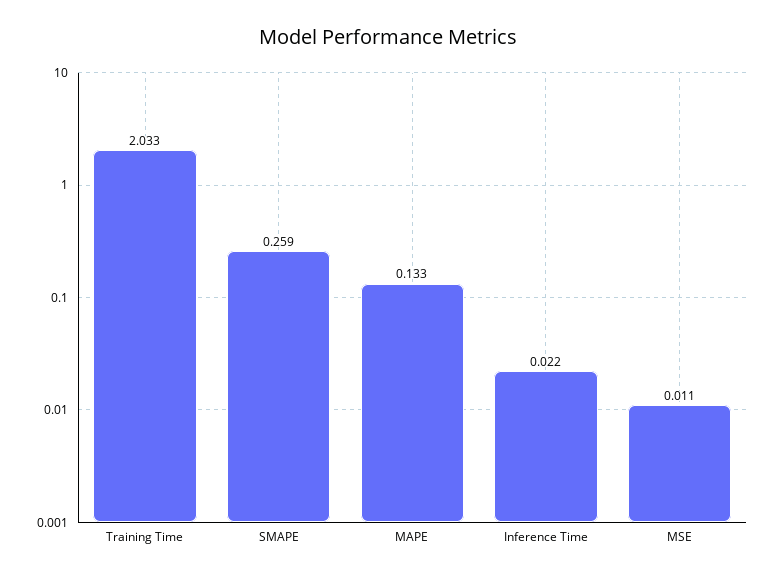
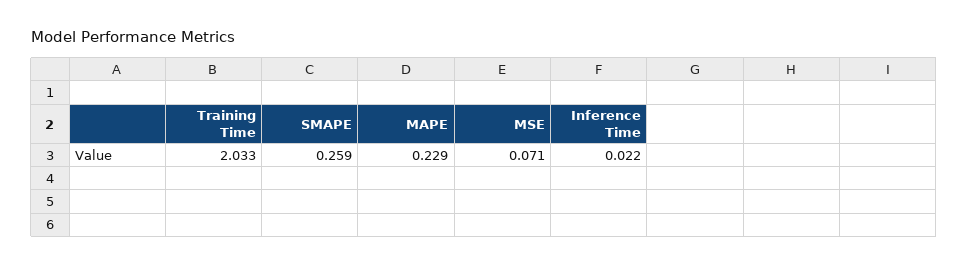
MAPE: 0.133 -> 0.229
MSE: 0.011 -> 0.071

